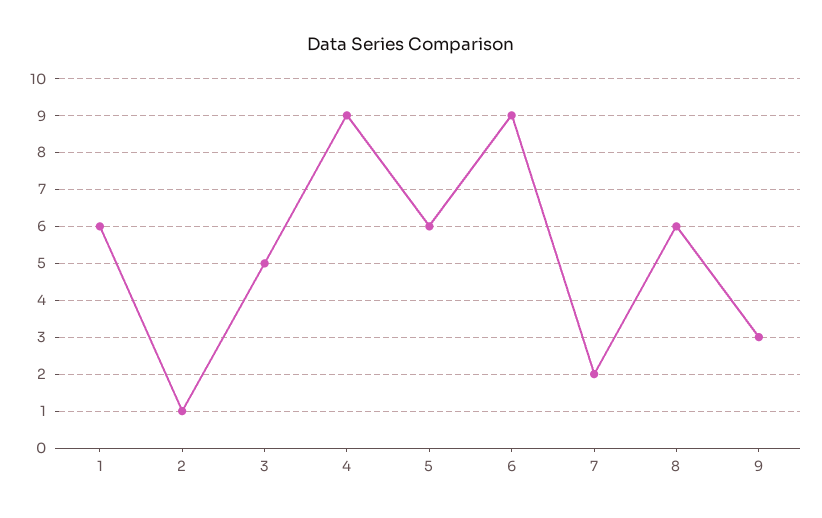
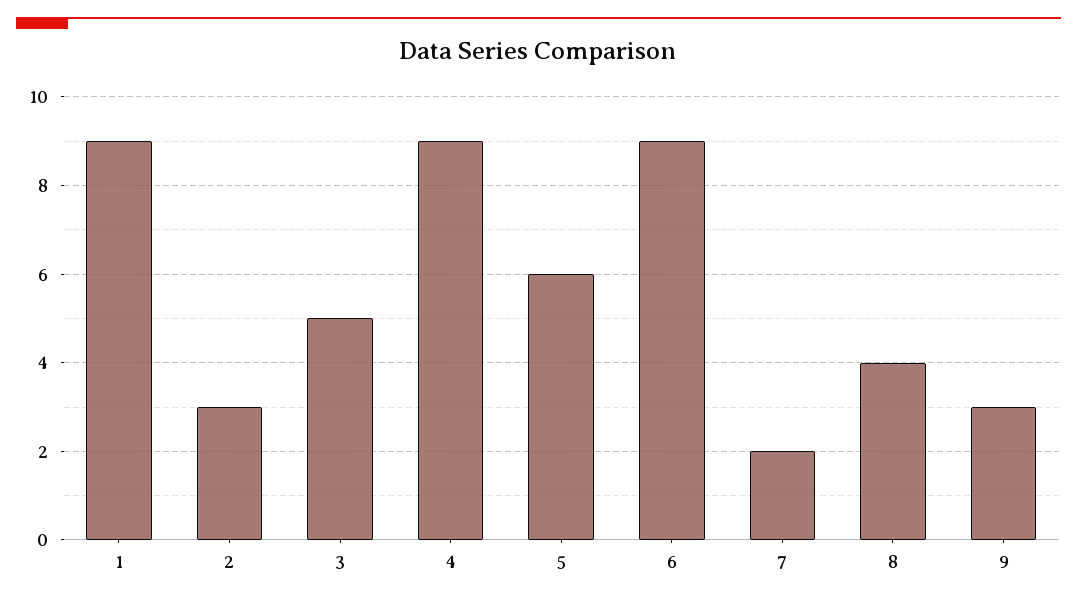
1: 6 -> 9
2: 1 -> 3
8: 6 -> 4

